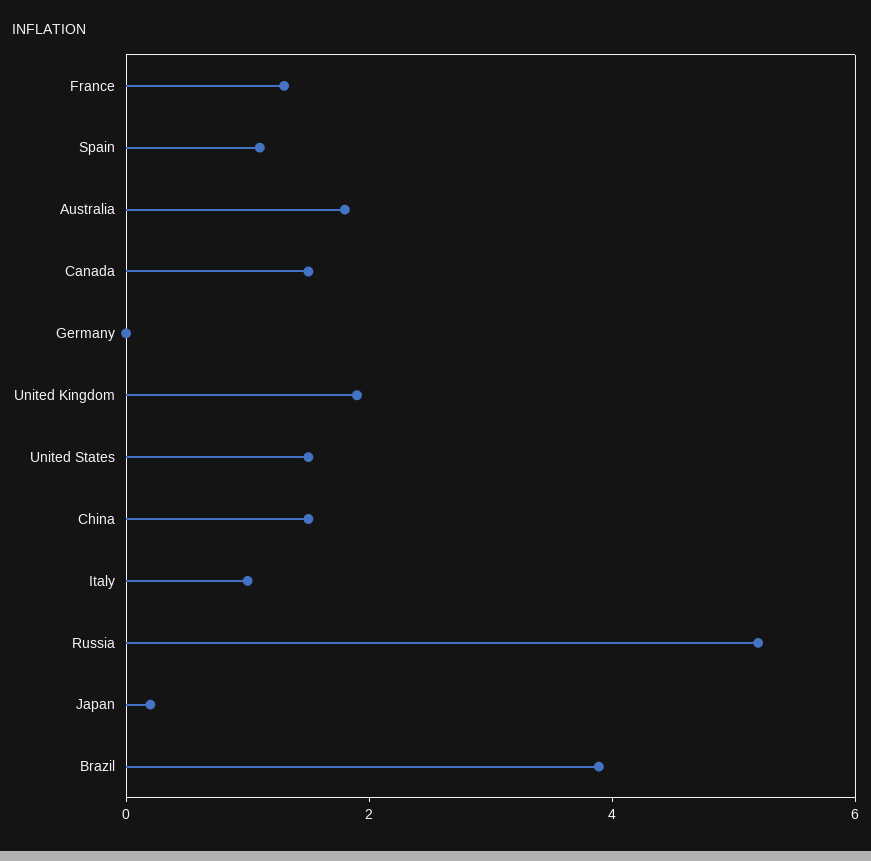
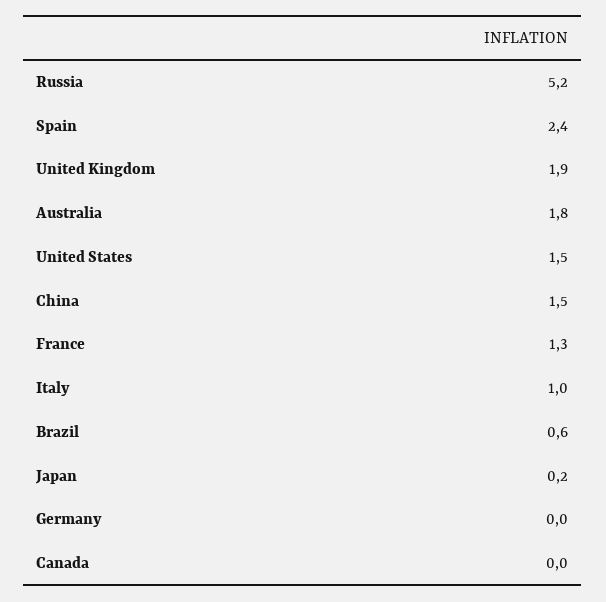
Spain: 1 -> 2.4
Canada: 1.5 -> 0
Brazil: 4 -> 0.6

